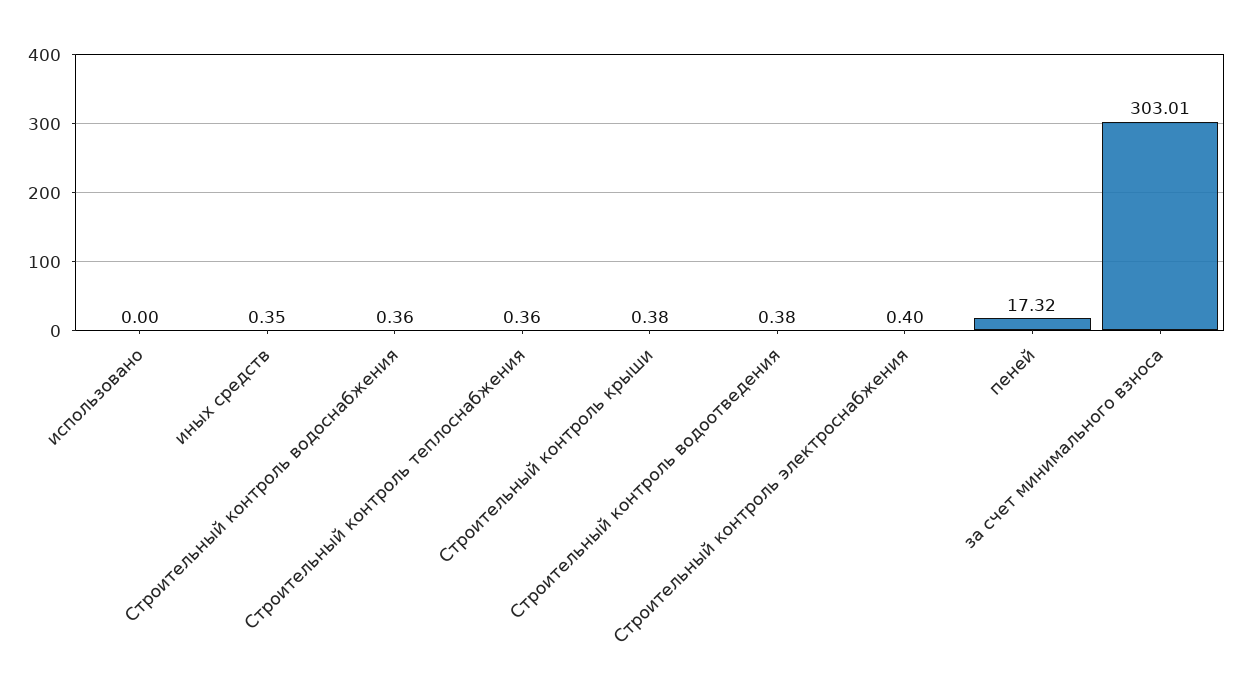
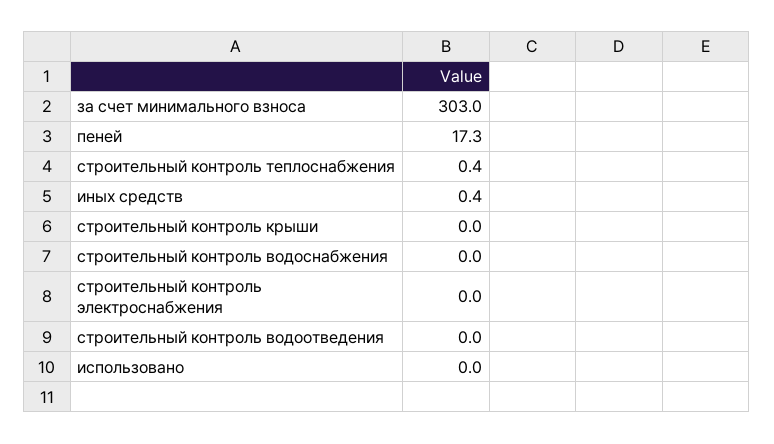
Строительный контроль водоснабжения: 0.36 -> 0
Строительный контроль крыши: 0.38 -> 0
Строительный контроль водоотведения: 0.38 -> 0
Строительный контроль электроснабжения: 0.4 -> 0

